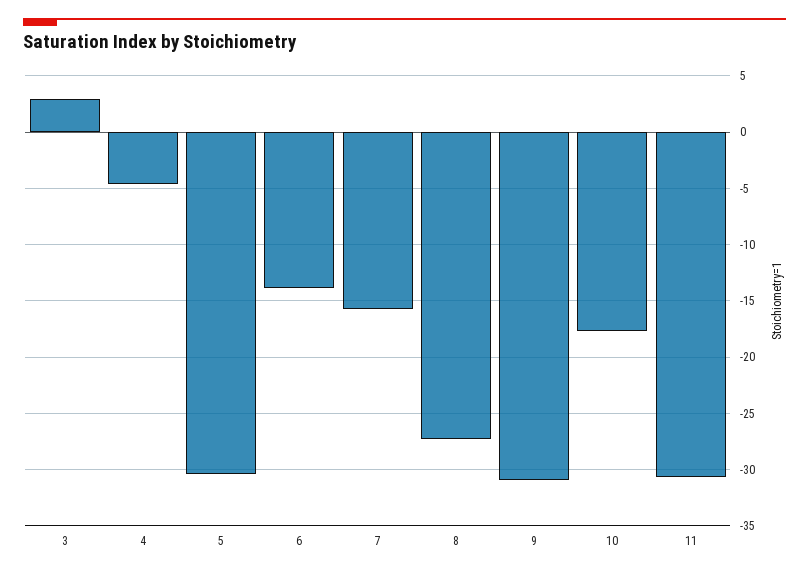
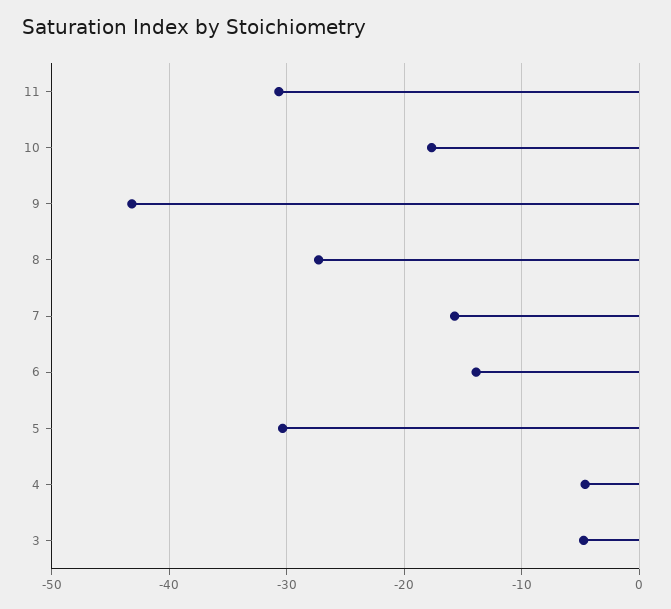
3: 3 -> -5
9: -31 -> -43

